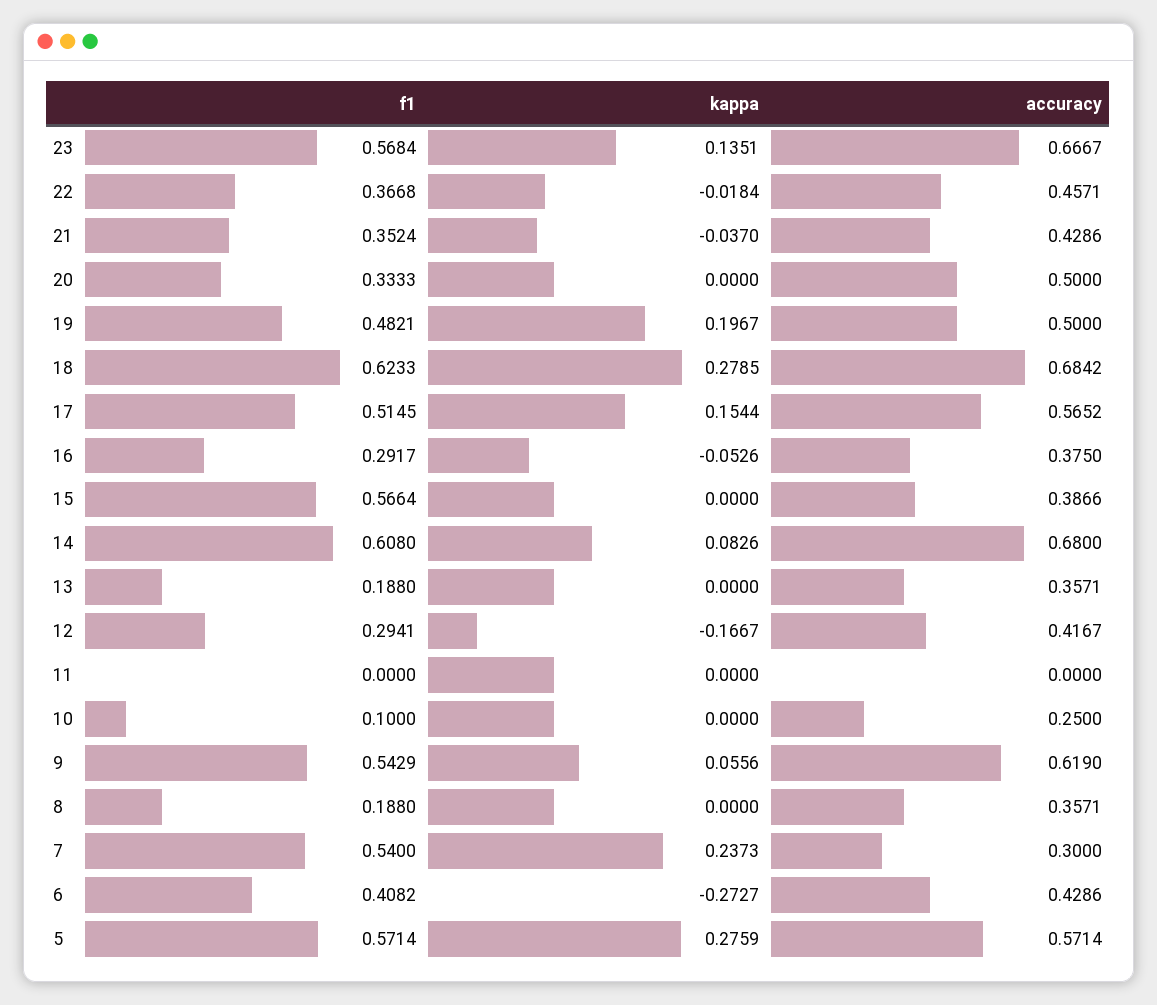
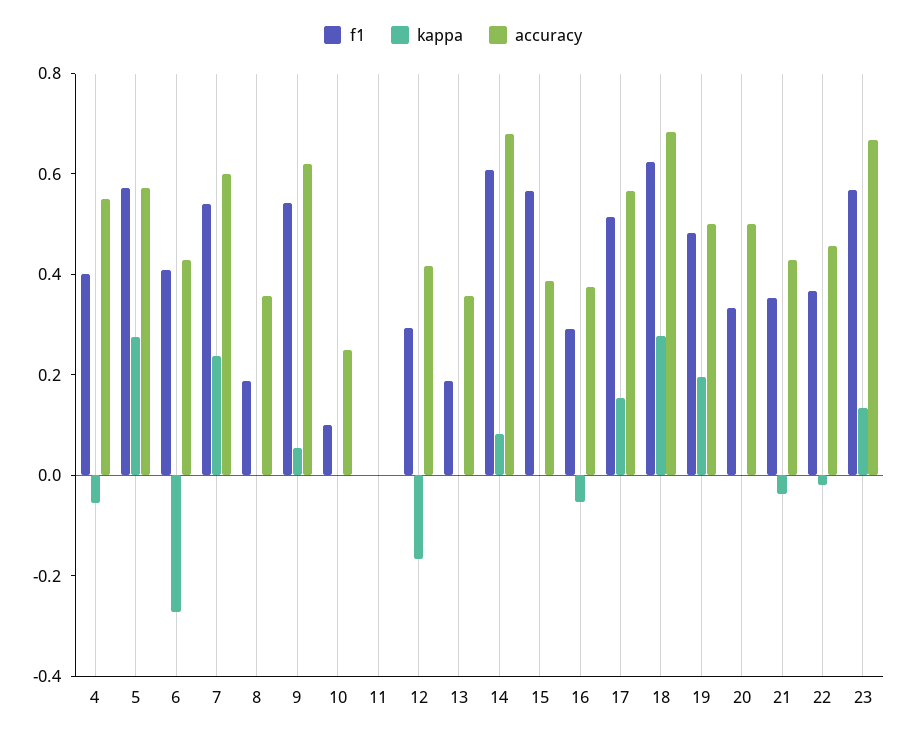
accuracy, 7: 0.3 -> 0.6
f1, 4: none -> 0.4
kappa, 4: none -> -0.05
accuracy, 4: none -> 0.55

